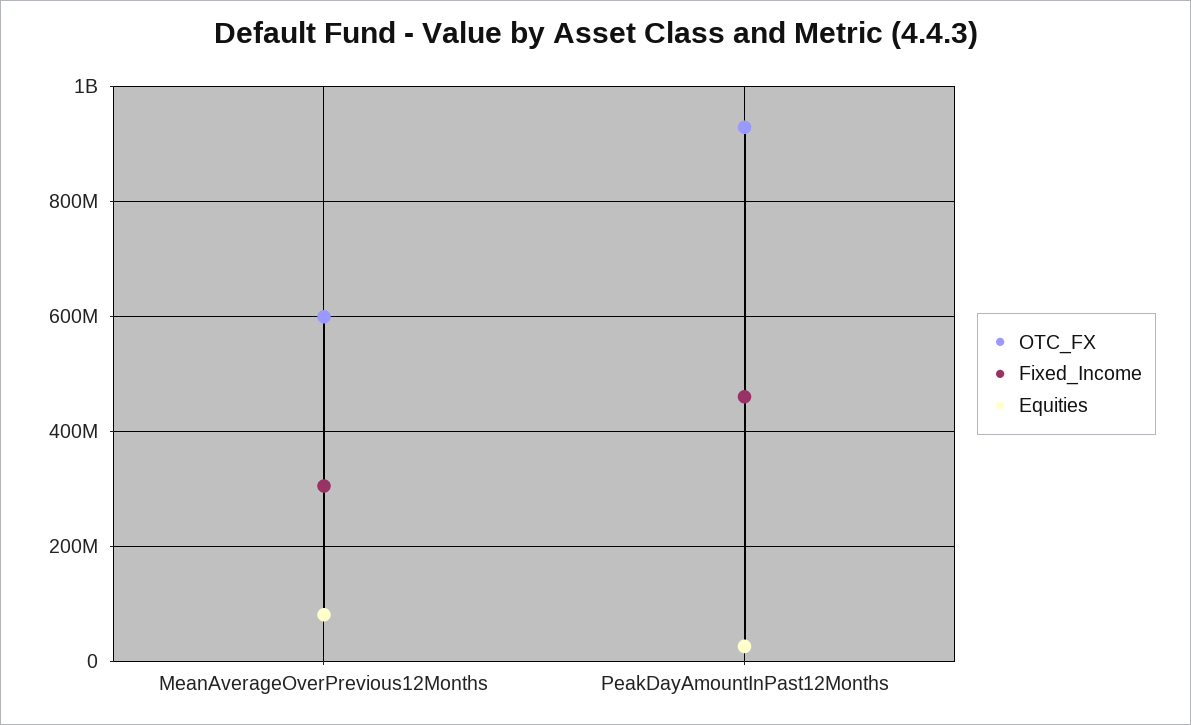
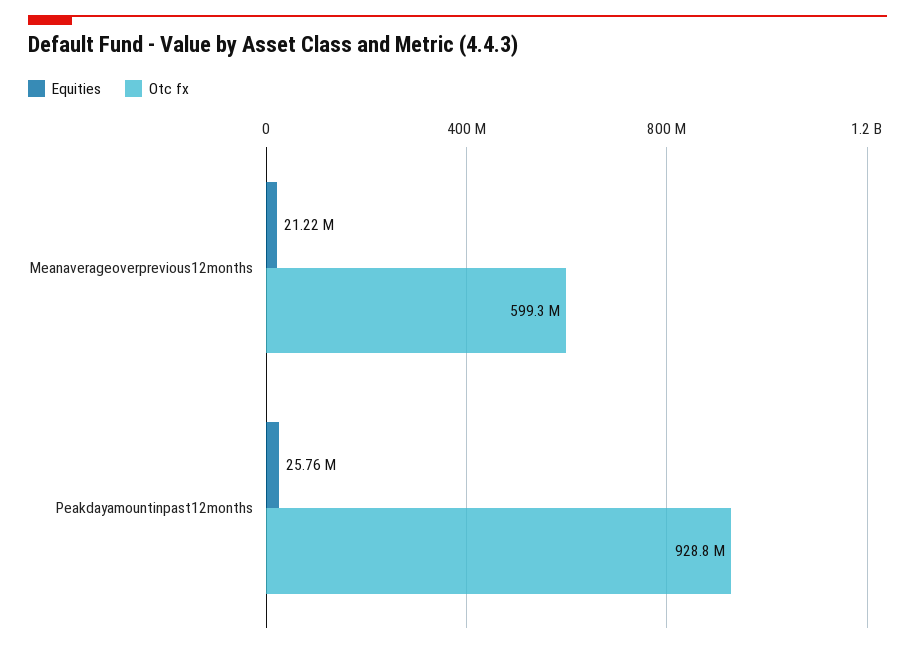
Fixed_Income, MeanAverageOverPrevious12Months: 300000000 -> none
Equities, MeanAverageOverPrevious12Months: 80000000 -> 21220000
Fixed_Income, PeakDayAmountInPast12Months: 460000000 -> none

